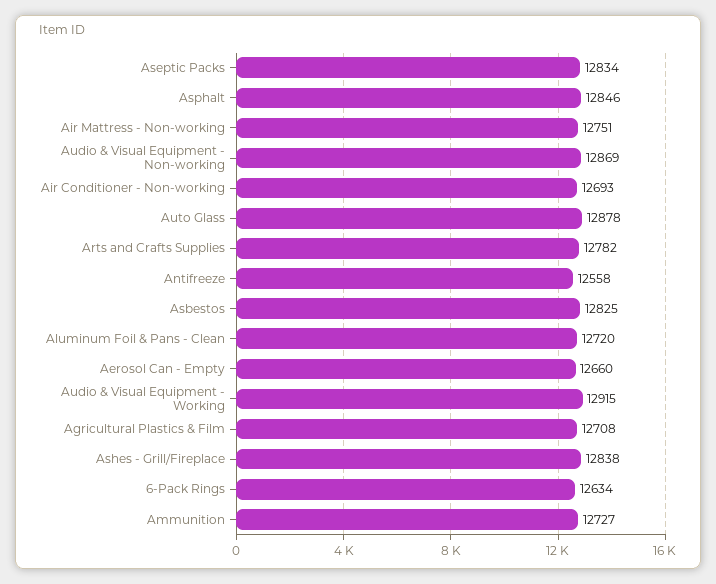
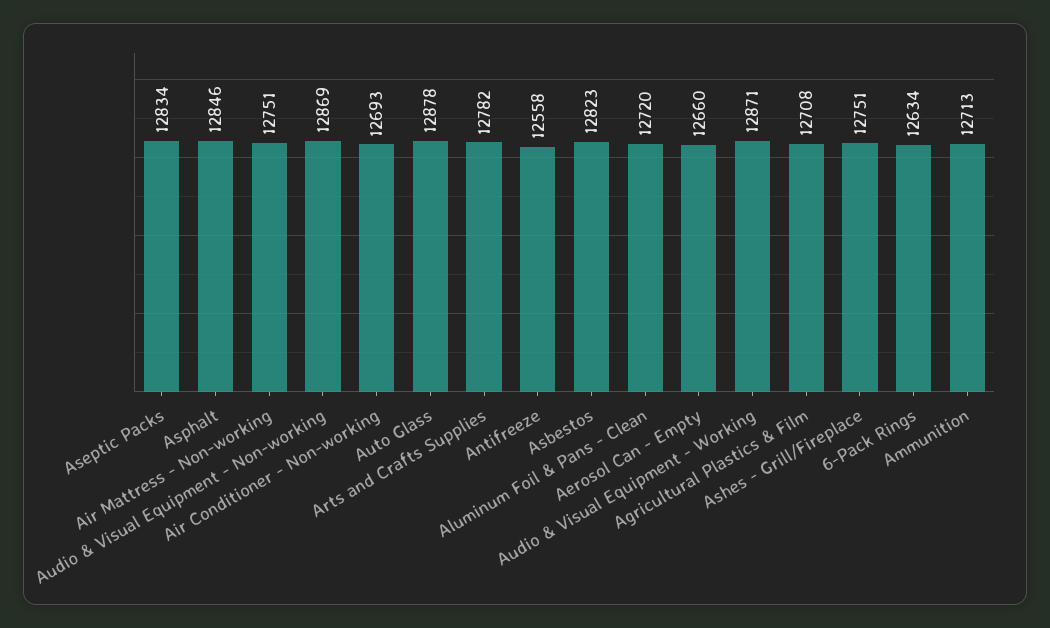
Asbestos: 12825 -> 12823
Audio & Visual Equipment - Working: 12915 -> 12871
Ashes - Grill/Fireplace: 12838 -> 12751
Ammunition: 12727 -> 12713

